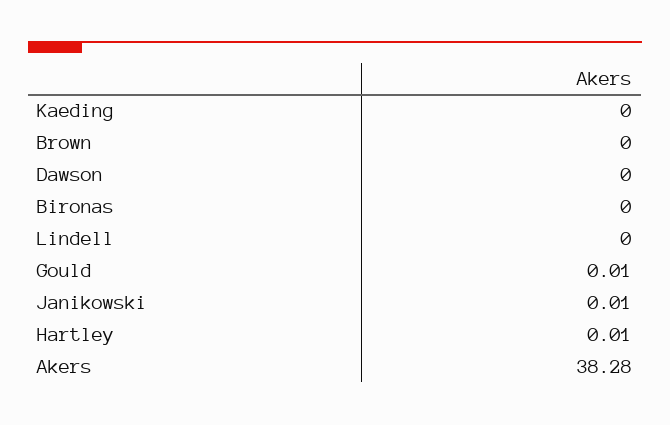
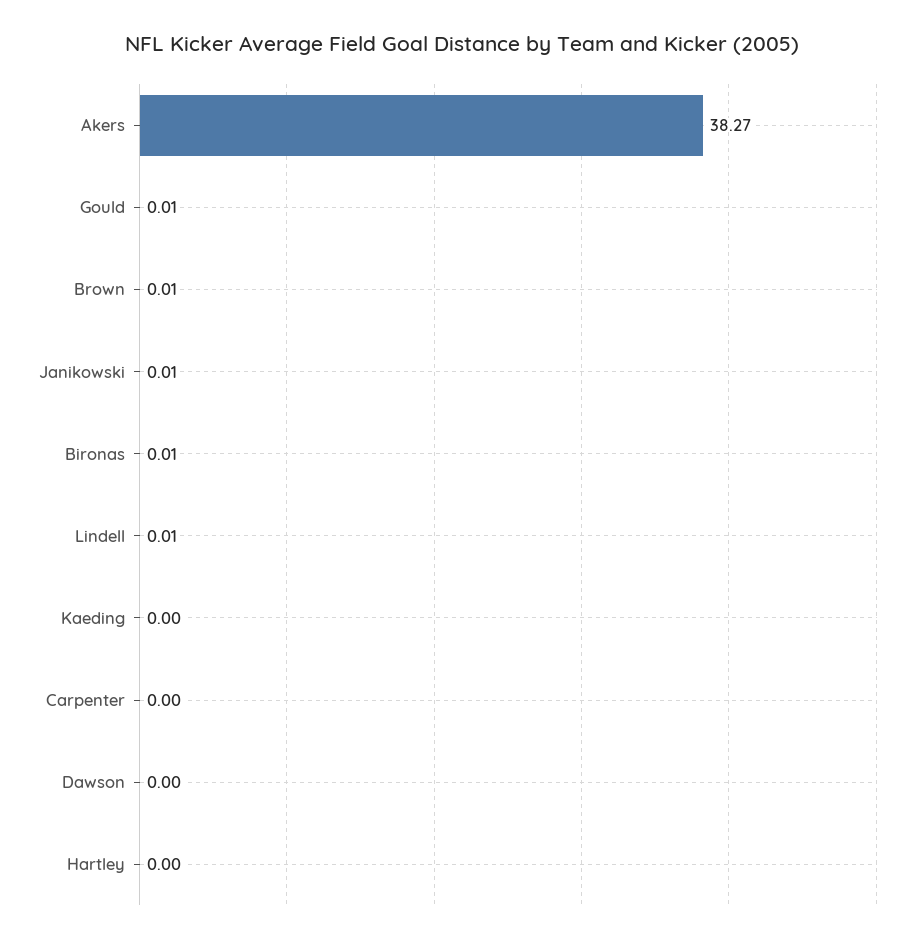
Brown: 0 -> 0.01
Bironas: 0 -> 0.01
Lindell: 0 -> 0.01
Hartley: 0.01 -> 0
Akers: 38.28 -> 38.27
Carpenter: none -> 0

